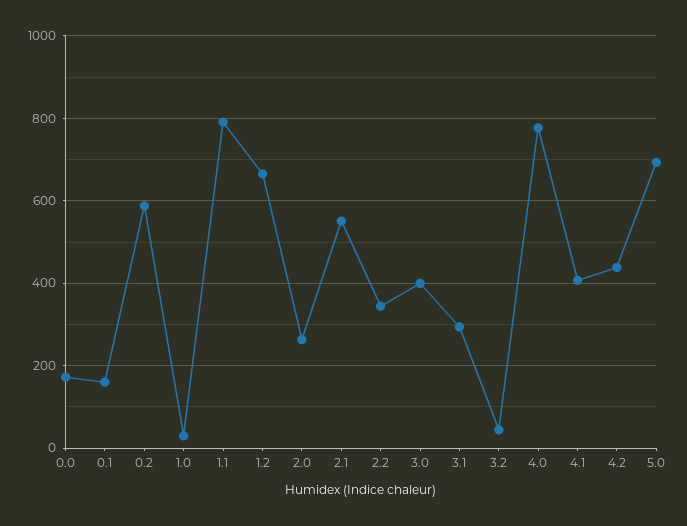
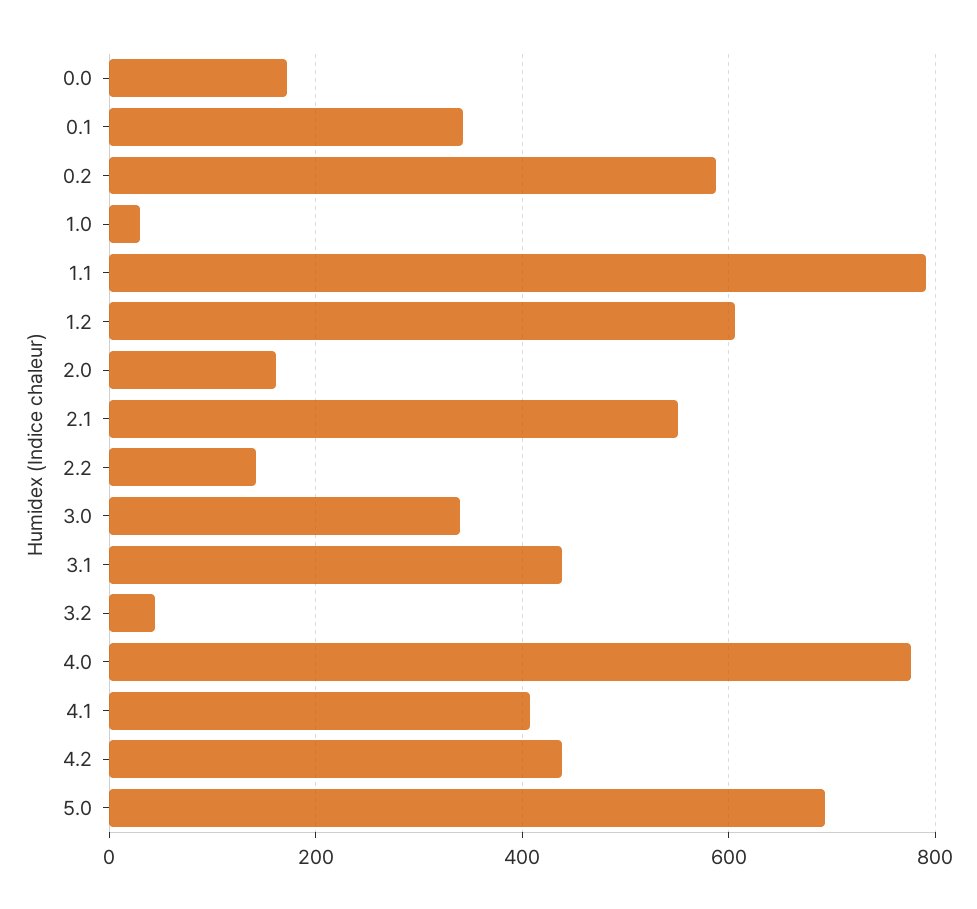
0.1: 160 -> 340
1.2: 660 -> 600
2.0: 260 -> 160
2.2: 340 -> 140
3.0: 400 -> 340
3.1: 300 -> 440

